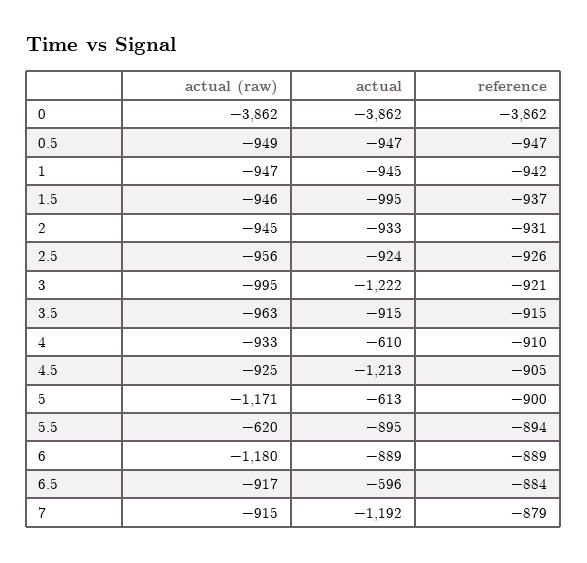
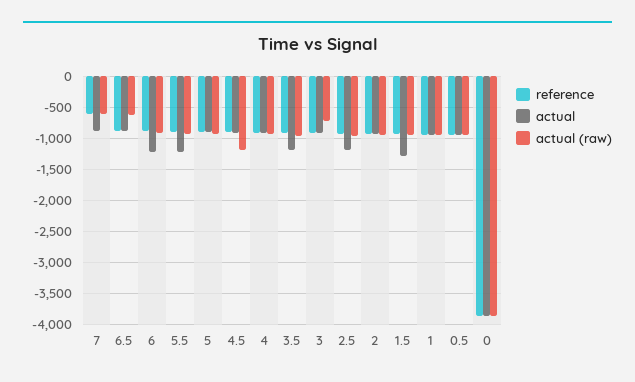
actual, 1.5: -995 -> -1300
actual, 2.5: -924 -> -1200
actual (raw), 3: -995 -> -700
actual, 3: -1222 -> -900
actual, 3.5: -915 -> -1200
actual, 4: -610 -> -900
actual (raw), 4.5: -925 -> -1200
actual, 4.5: -1213 -> -900
actual (raw), 5: -1171 -> -900
actual, 5: -613 -> -900
actual (raw), 5.5: -620 -> -900
actual, 5.5: -895 -> -1200
actual (raw), 6: -1180 -> -900
actual, 6: -889 -> -1200
actual (raw), 6.5: -917 -> -600
actual, 6.5: -596 -> -900
actual (raw), 7: -915 -> -600
actual, 7: -1192 -> -900
reference, 7: -879 -> -600

